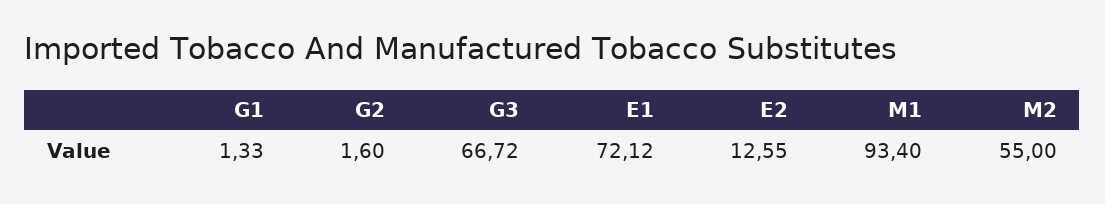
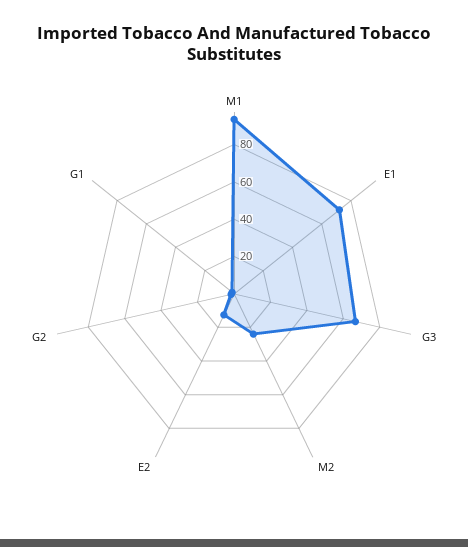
M2: 55 -> 25

